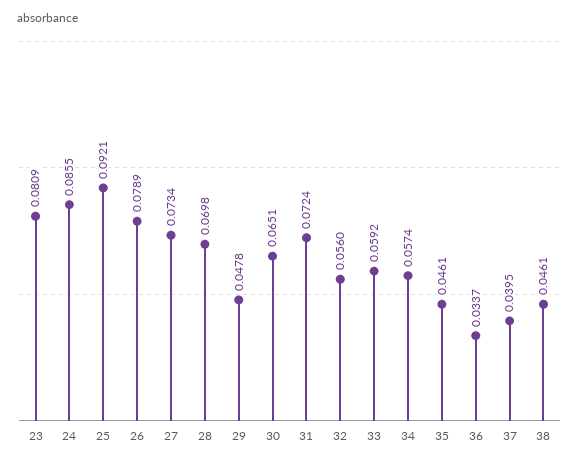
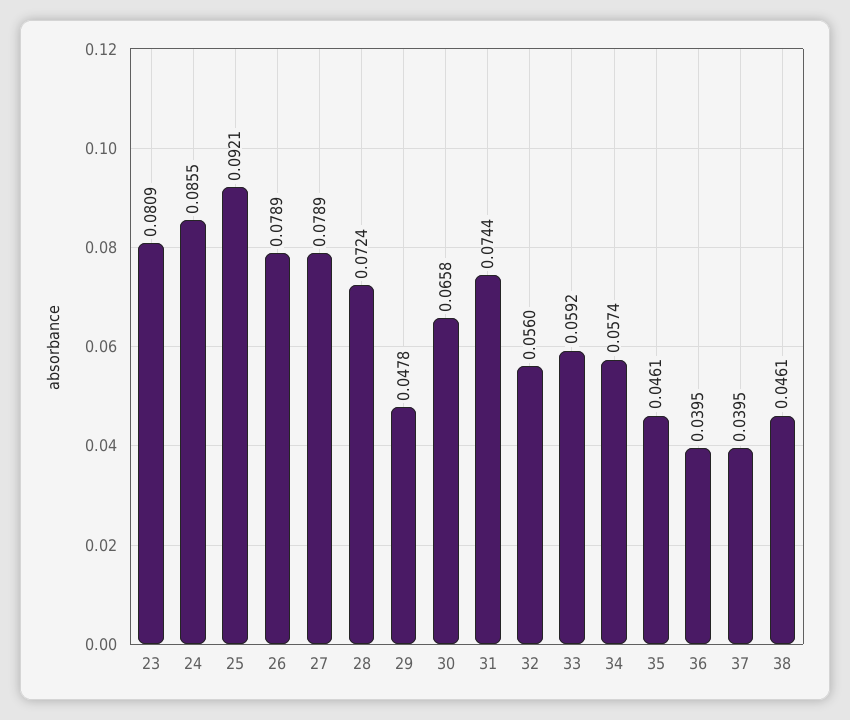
27: 0.0734 -> 0.0789
28: 0.0698 -> 0.0724
30: 0.0651 -> 0.0658
31: 0.0724 -> 0.0744
36: 0.0337 -> 0.0395

